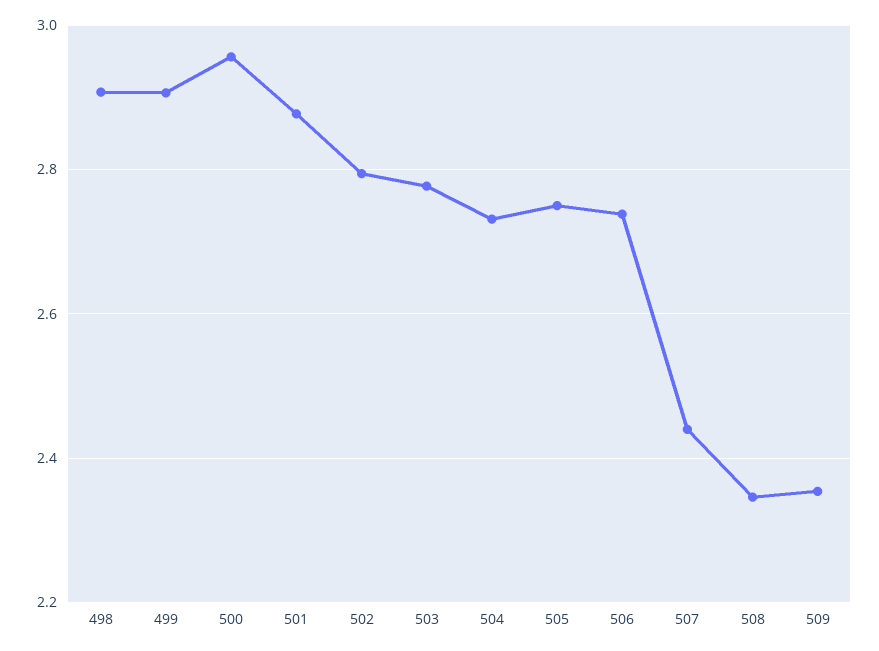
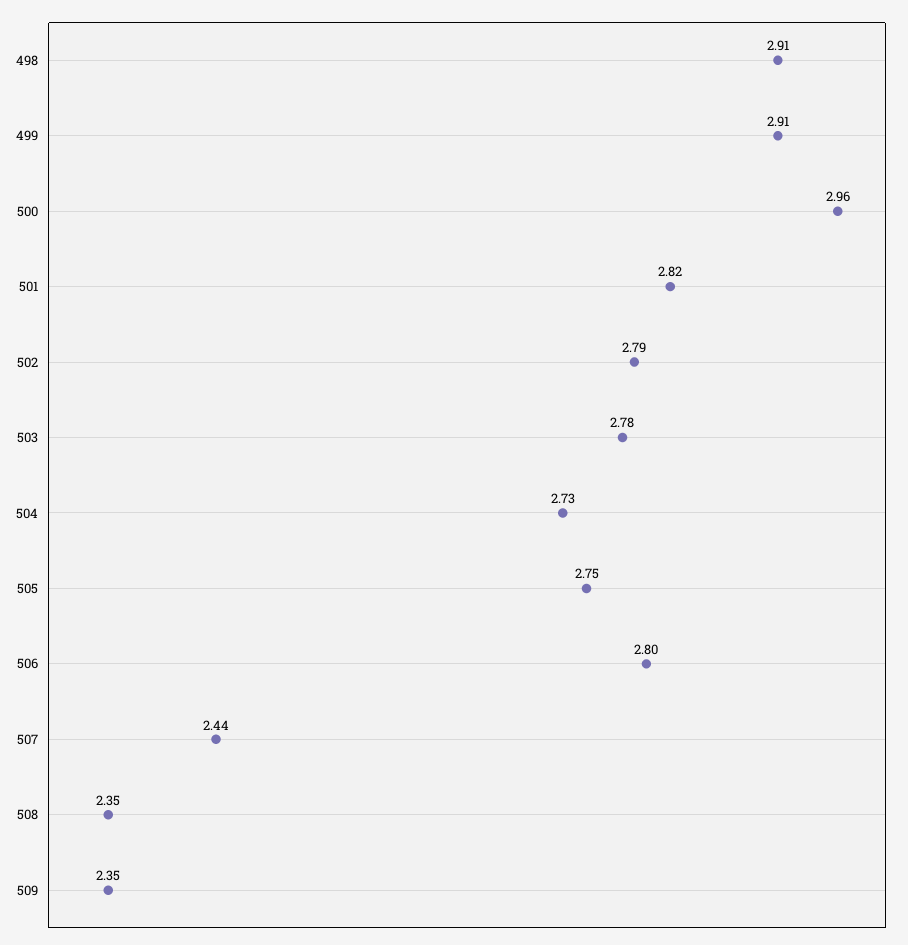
501: 2.88 -> 2.82
506: 2.74 -> 2.8

